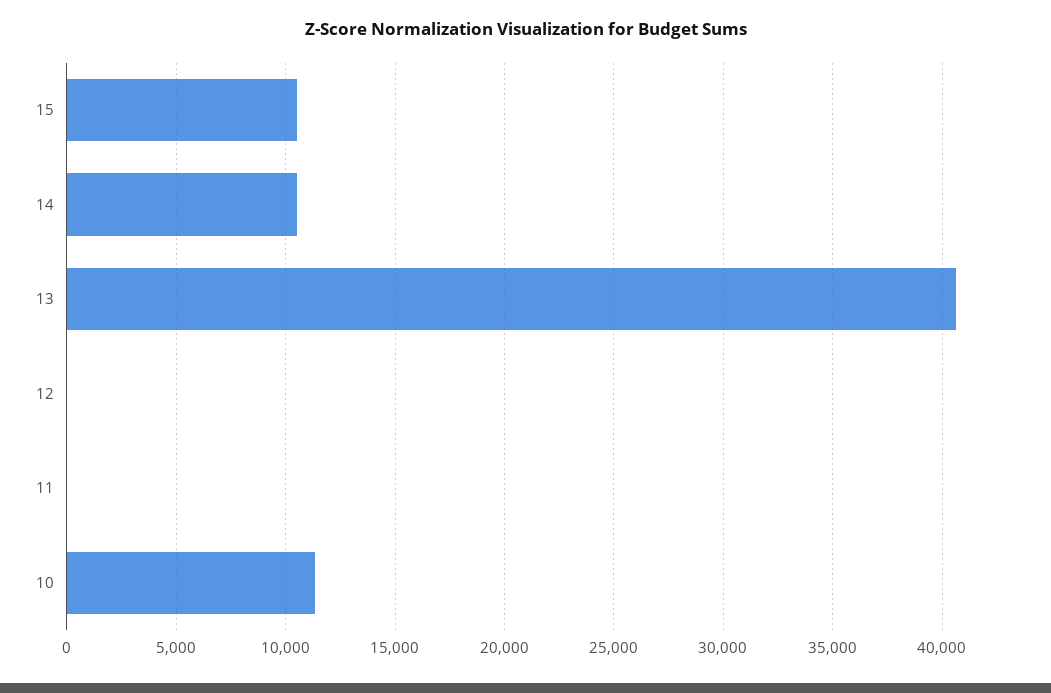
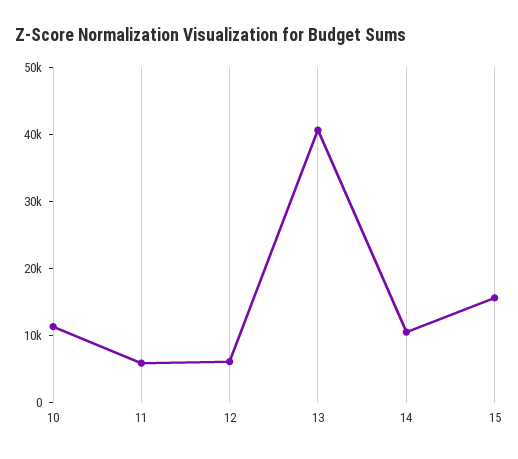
15: 10500 -> 16000
12: 0 -> 6000
11: 0 -> 6000

